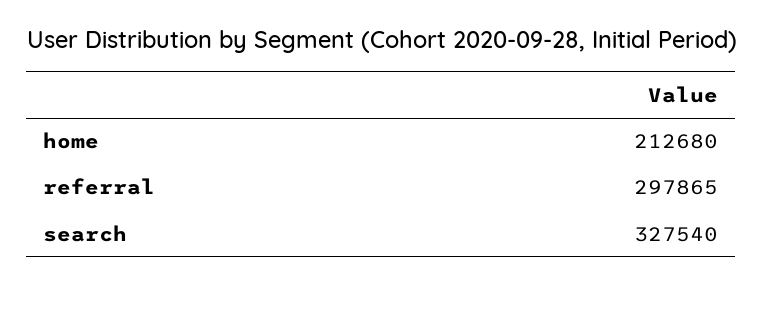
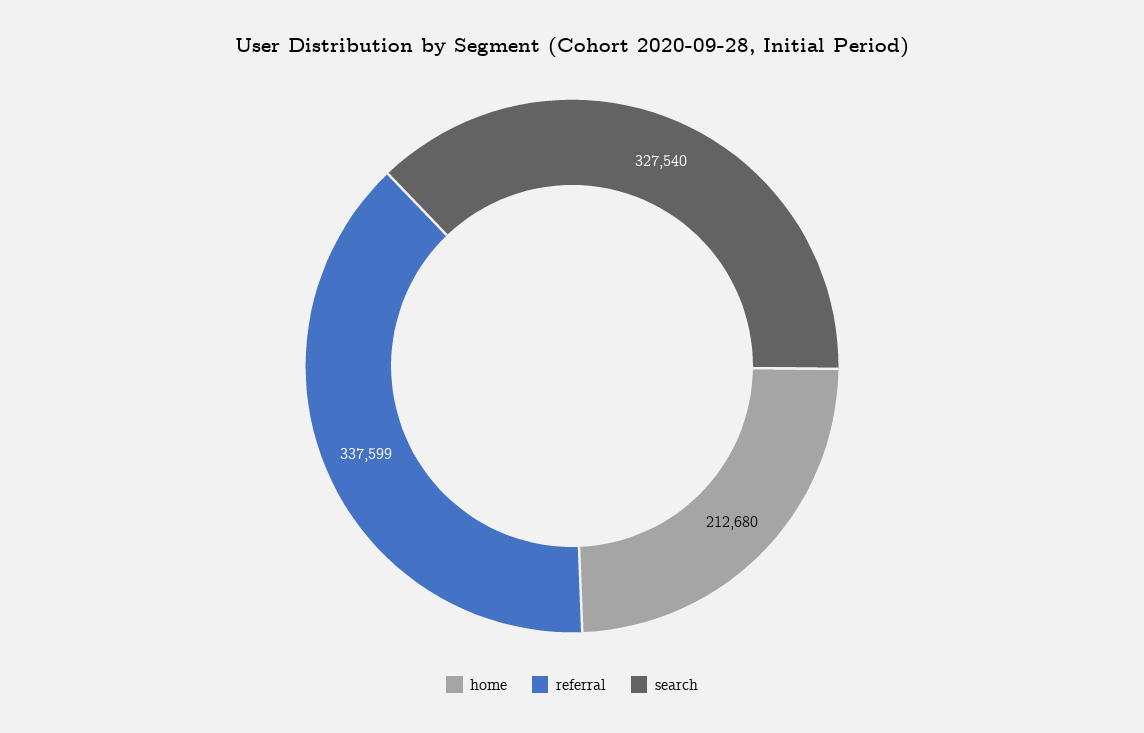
referral: 297865 -> 337599

